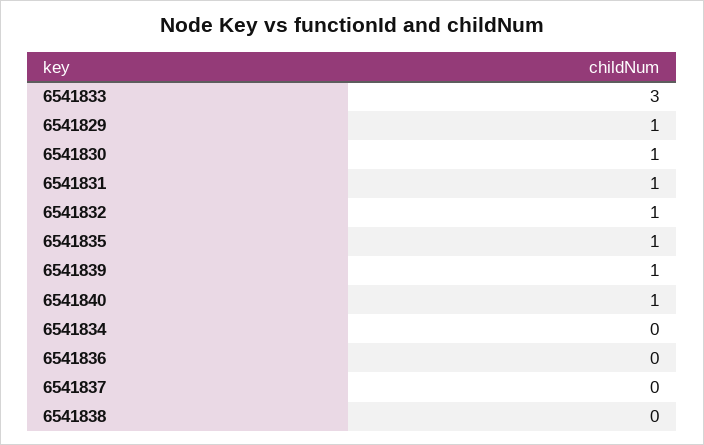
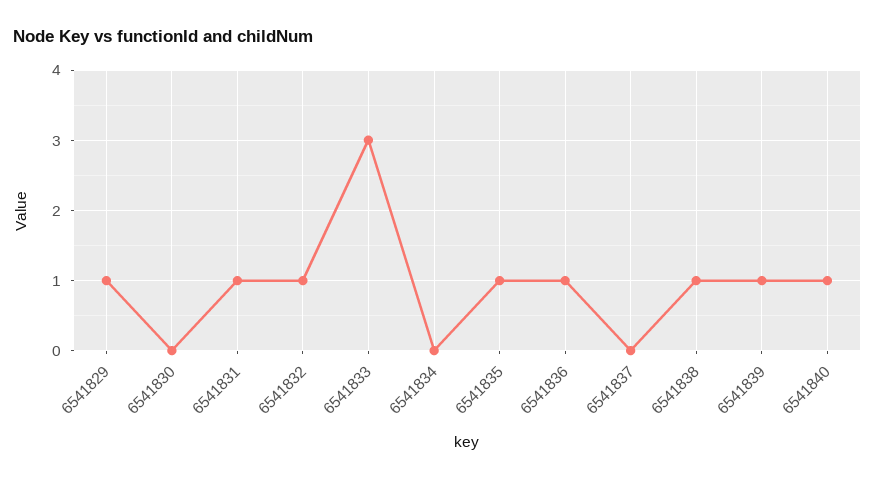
6541830: 1 -> 0
6541836: 0 -> 1
6541838: 0 -> 1

